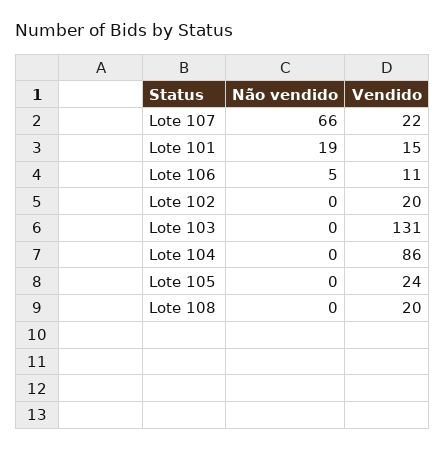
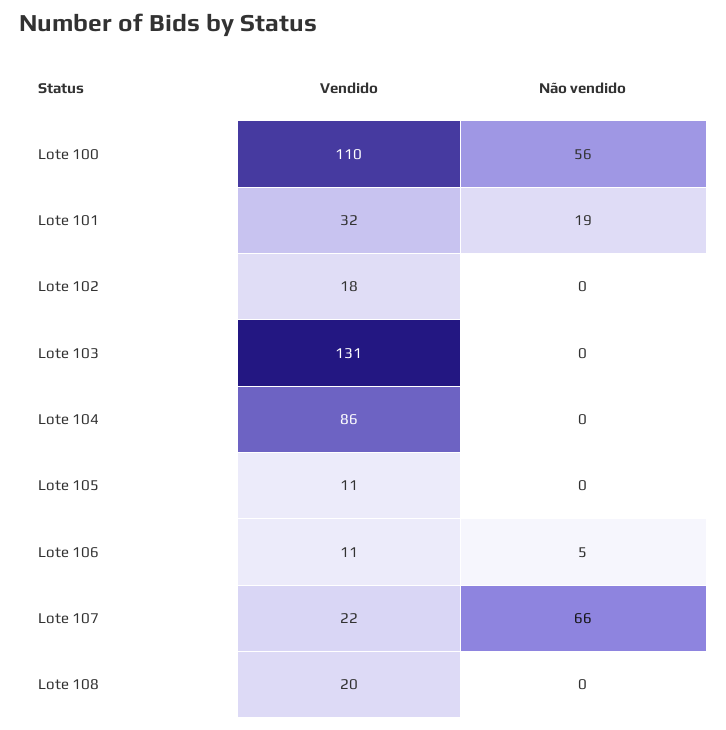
Vendido, Lote 101: 15 -> 32
Vendido, Lote 102: 20 -> 18
Vendido, Lote 105: 24 -> 11
Vendido, Lote 100: none -> 110
Não vendido, Lote 100: none -> 56

